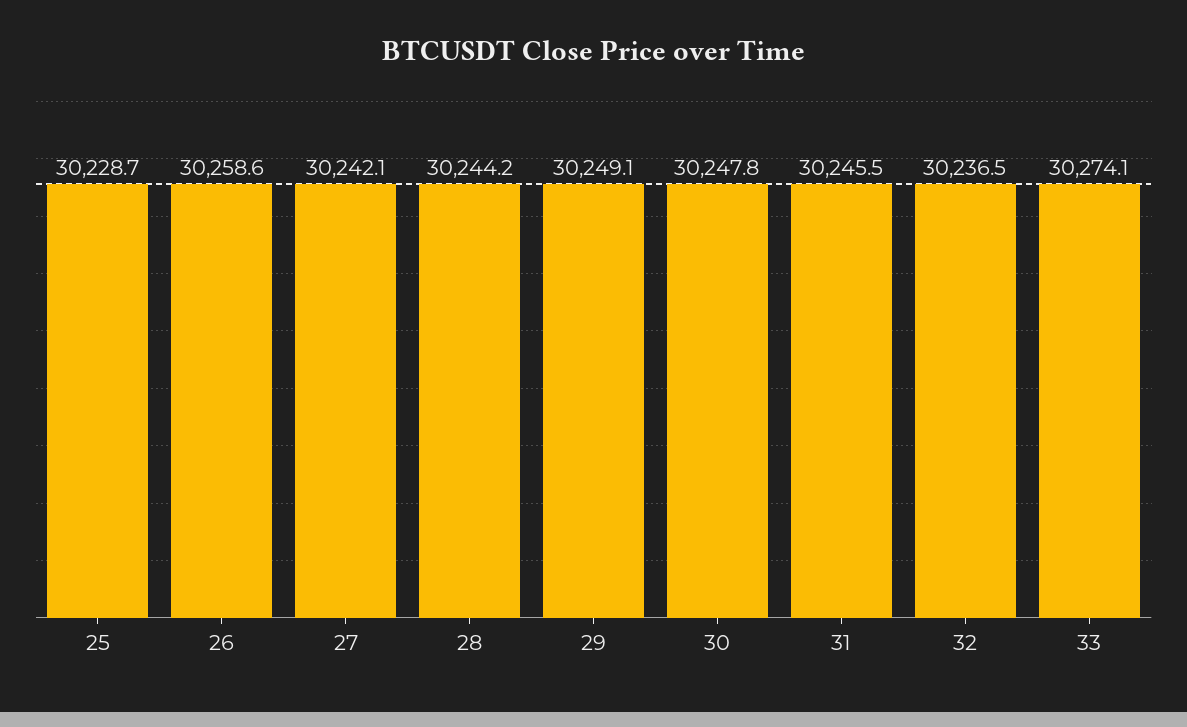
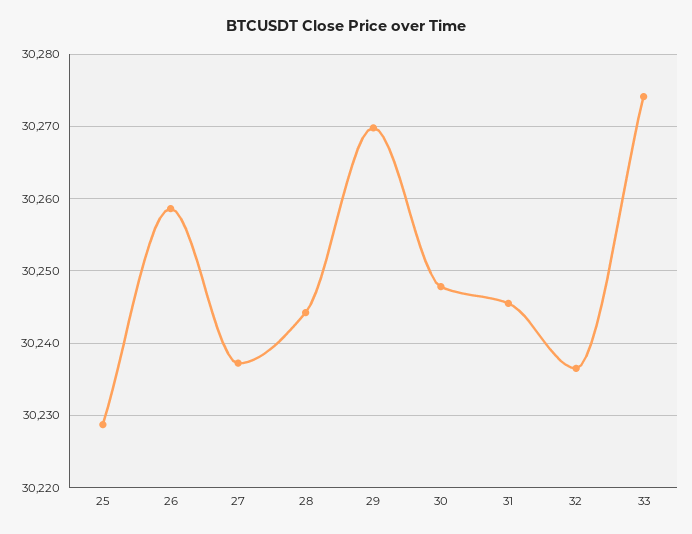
27: 30242.1 -> 30237
29: 30249.1 -> 30270

